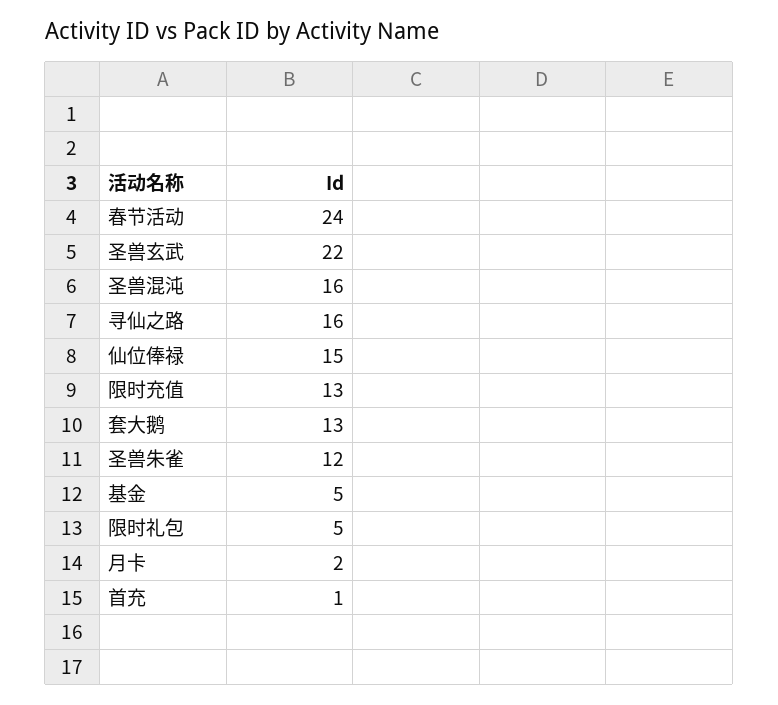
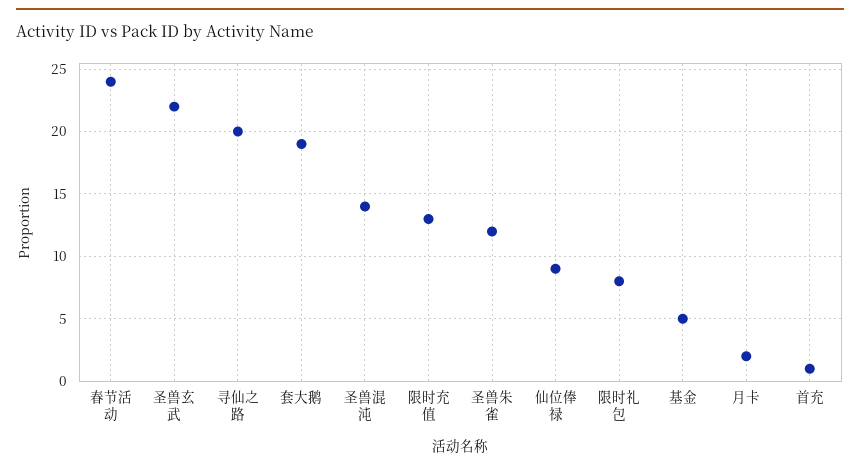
圣兽混沌: 16 -> 14
寻仙之路: 16 -> 20
仙位俸禄: 15 -> 9
套大鹅: 13 -> 19
限时礼包: 5 -> 8

